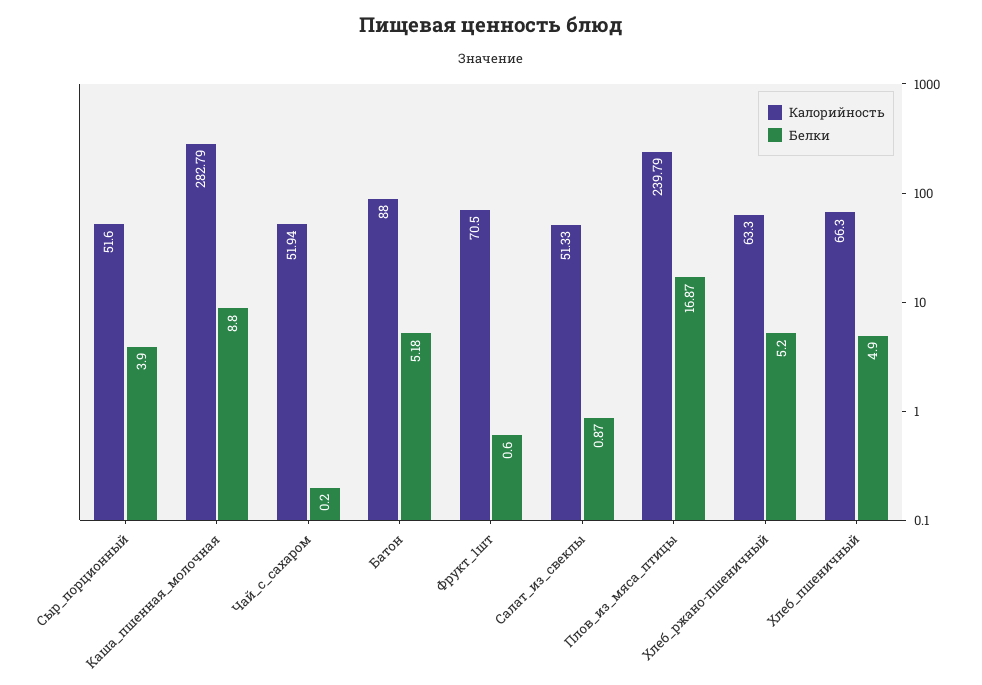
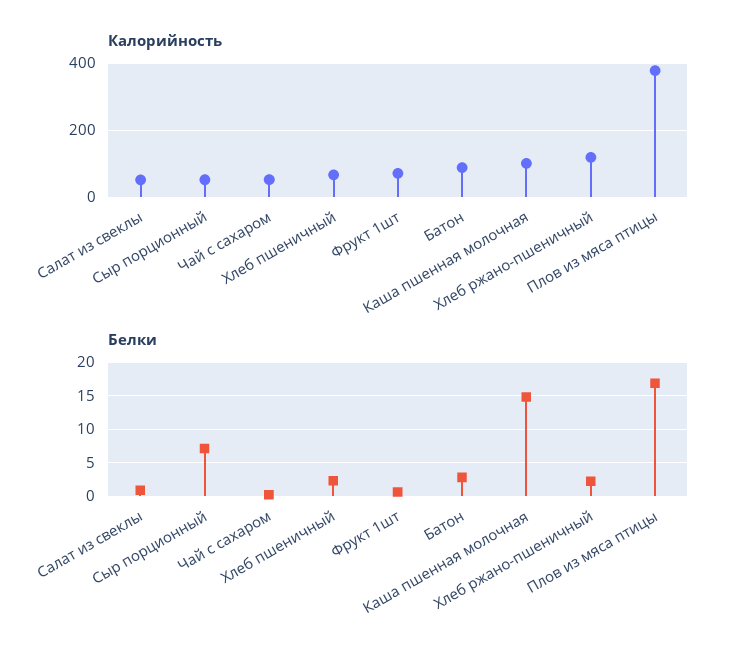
Белки, Сыр_порционный: 3.9 -> 7
Калорийность, Каша_пшенная_молочная: 282.79 -> 100
Белки, Каша_пшенная_молочная: 8.8 -> 15
Белки, Батон: 5.18 -> 3
Калорийность, Плов_из_мяса_птицы: 239.79 -> 380
Калорийность, Хлеб_ржано-пшеничный: 63.3 -> 120
Белки, Хлеб_ржано-пшеничный: 5.2 -> 2
Белки, Хлеб_пшеничный: 4.9 -> 2

